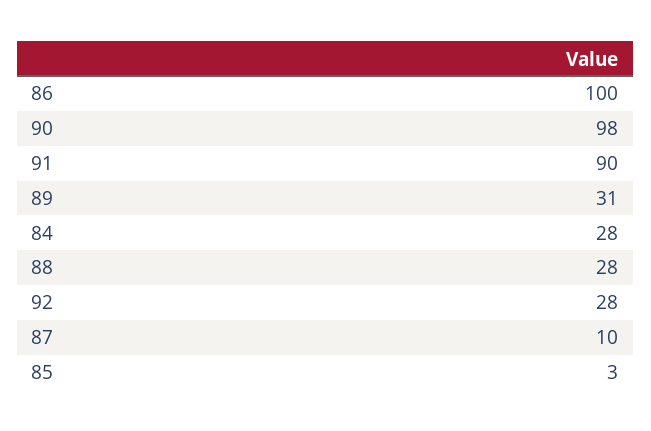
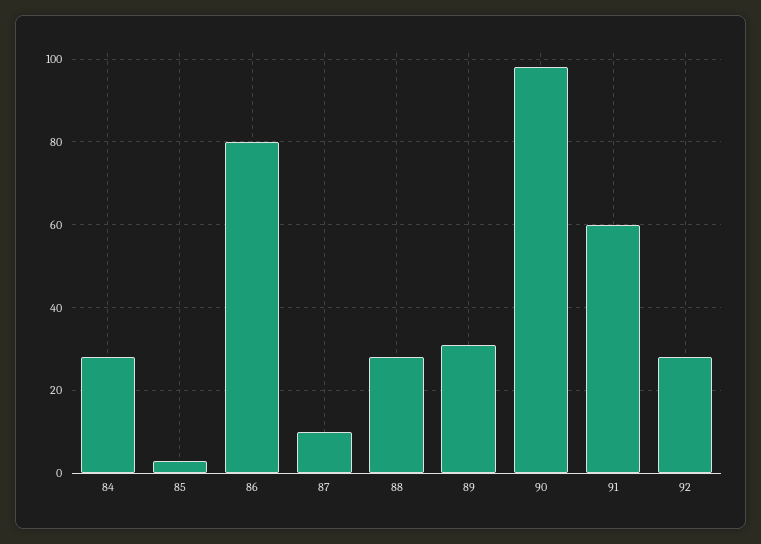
86: 100 -> 80
91: 90 -> 60

